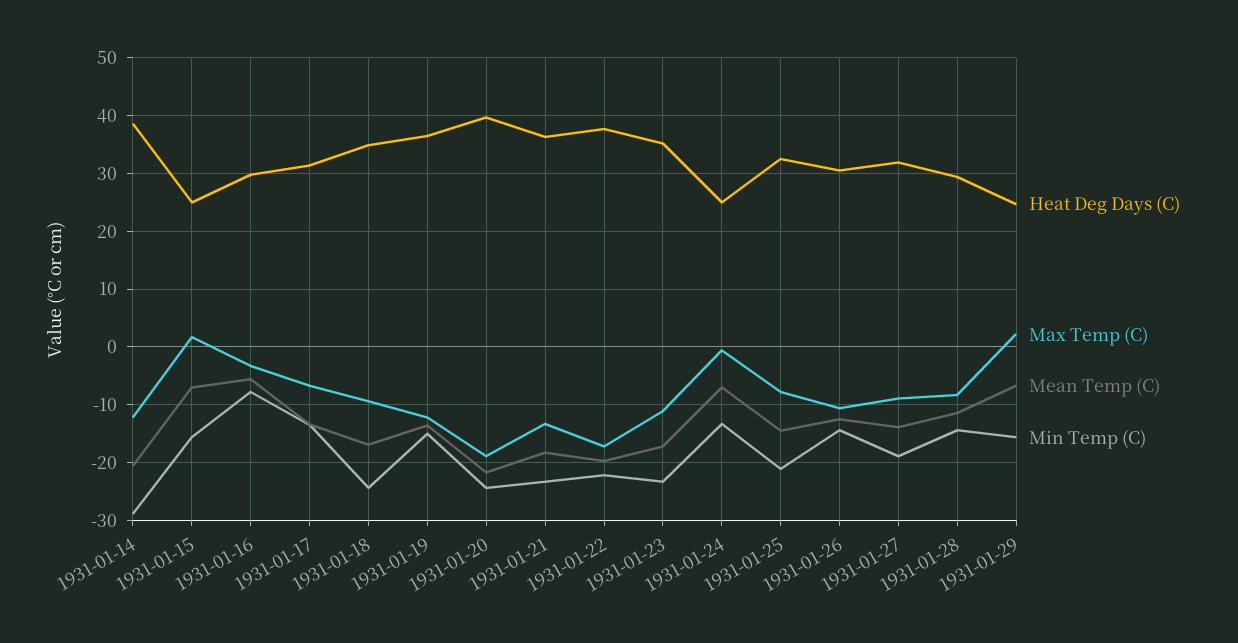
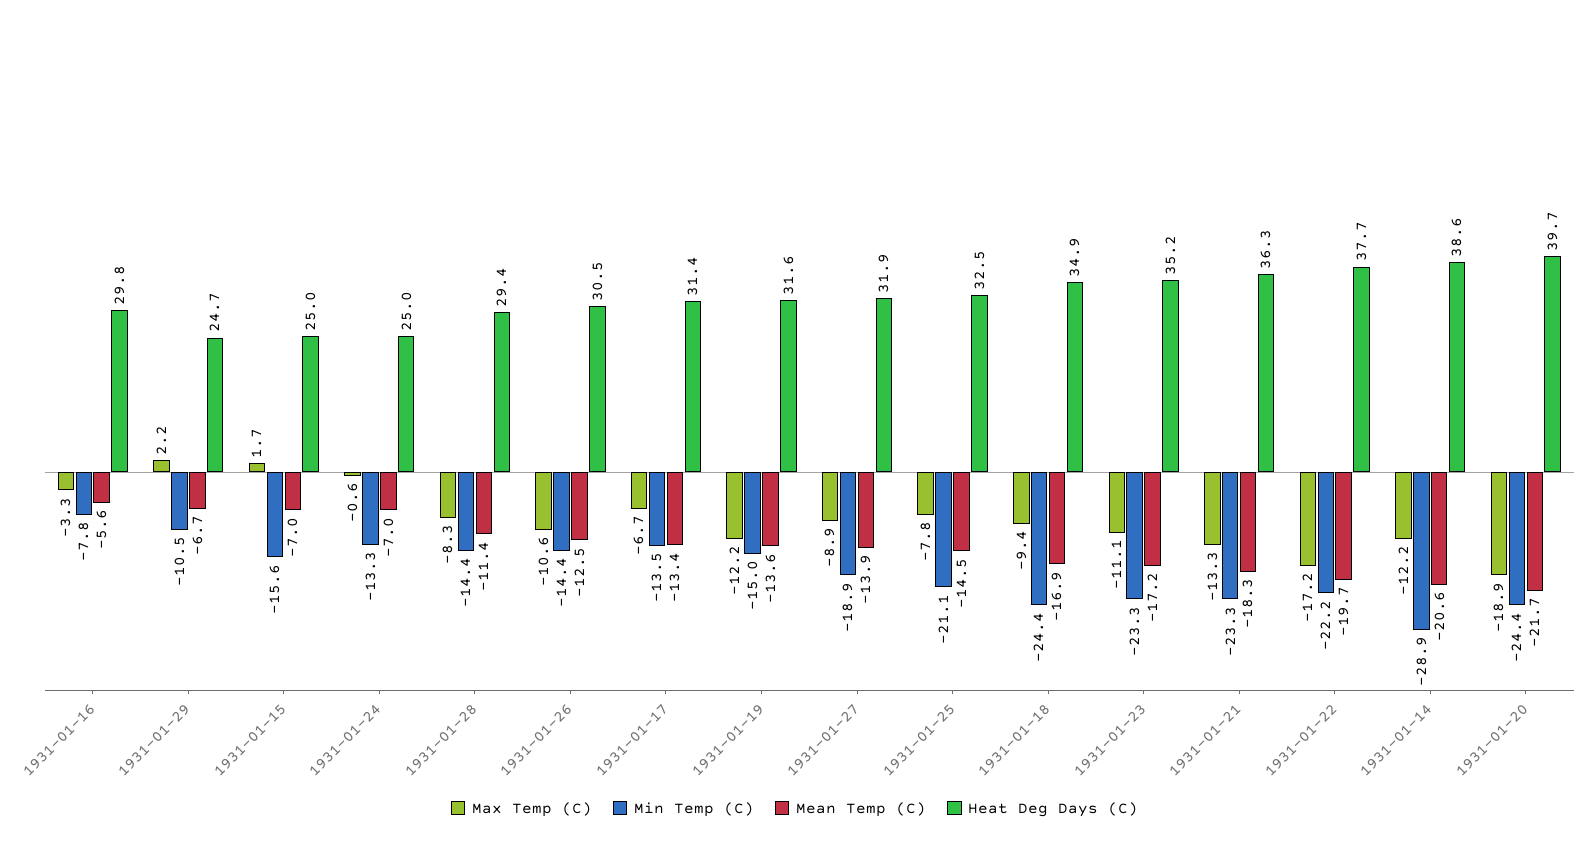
Heat Deg Days (C), 1931-01-19: 36 -> 31.6
Min Temp (C), 1931-01-29: -16 -> -10.5

